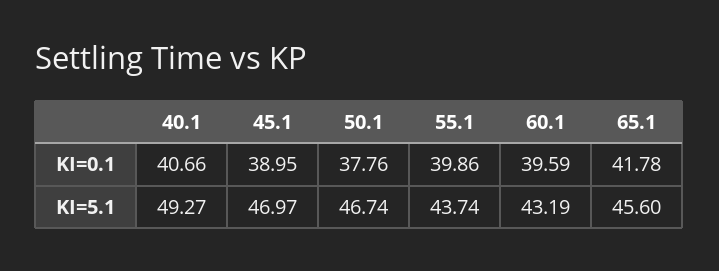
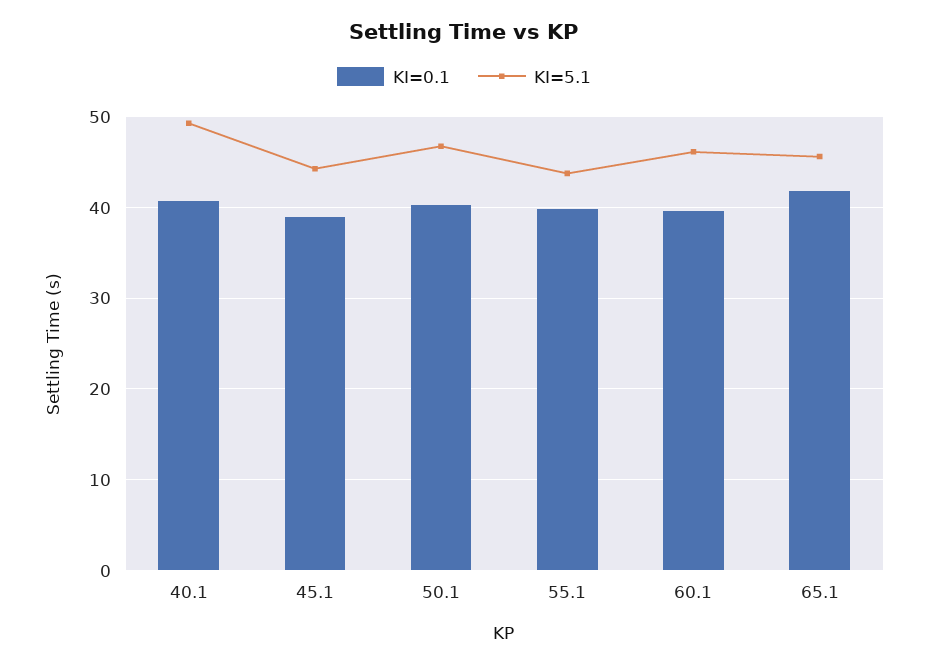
KI=0.1, 50.1: 37.76 -> 40
KI=5.1, 45.1: 46.97 -> 44
KI=5.1, 60.1: 43.19 -> 46

